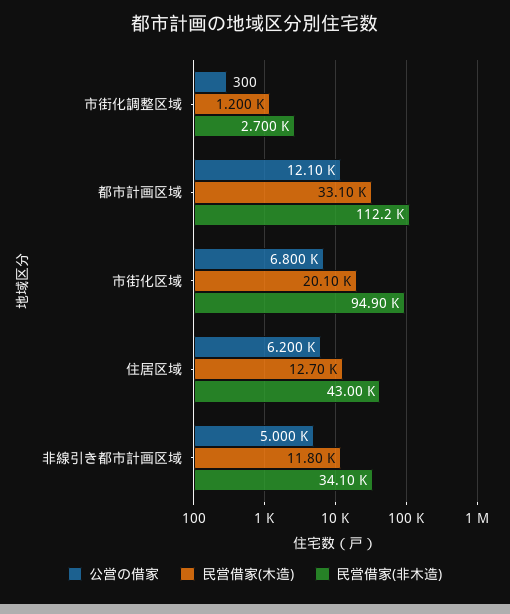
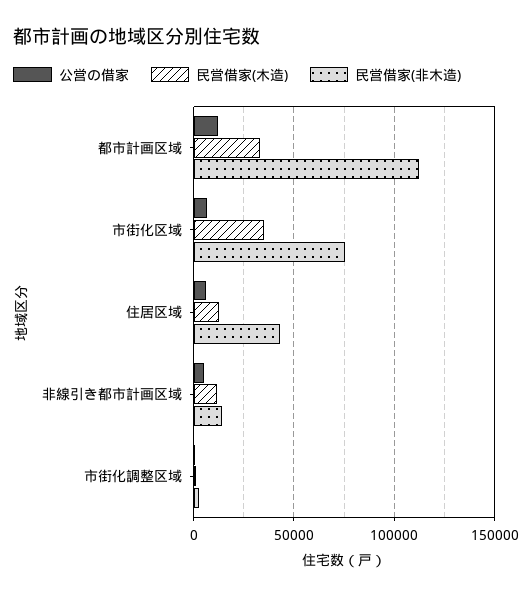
民営借家(木造), 市街化区域: 20100 -> 35000
民営借家(非木造), 市街化区域: 94900 -> 75000
民営借家(非木造), 非線引き都市計画区域: 34100 -> 15000

